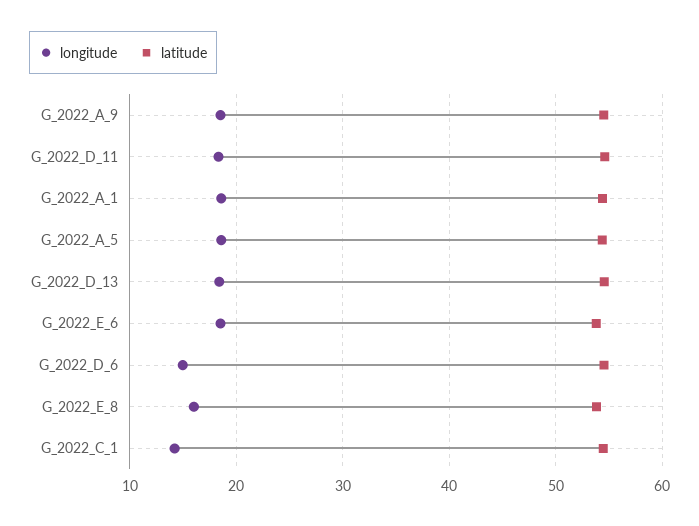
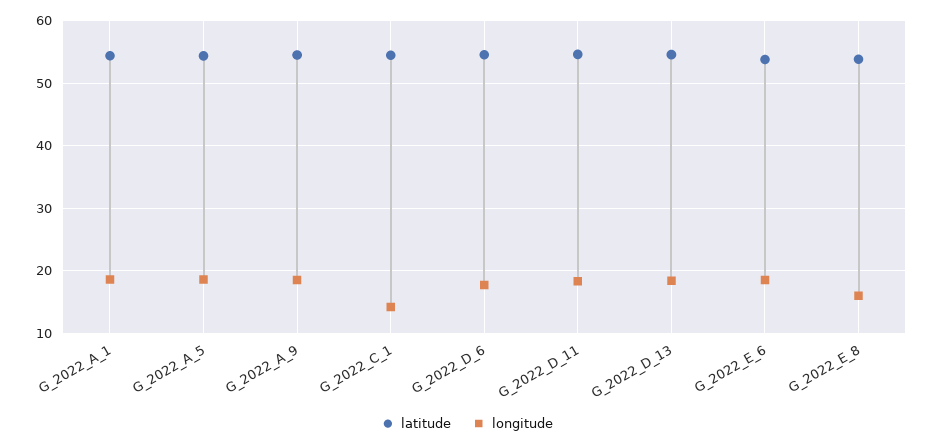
longitude, G_2022_D_6: 15 -> 18

